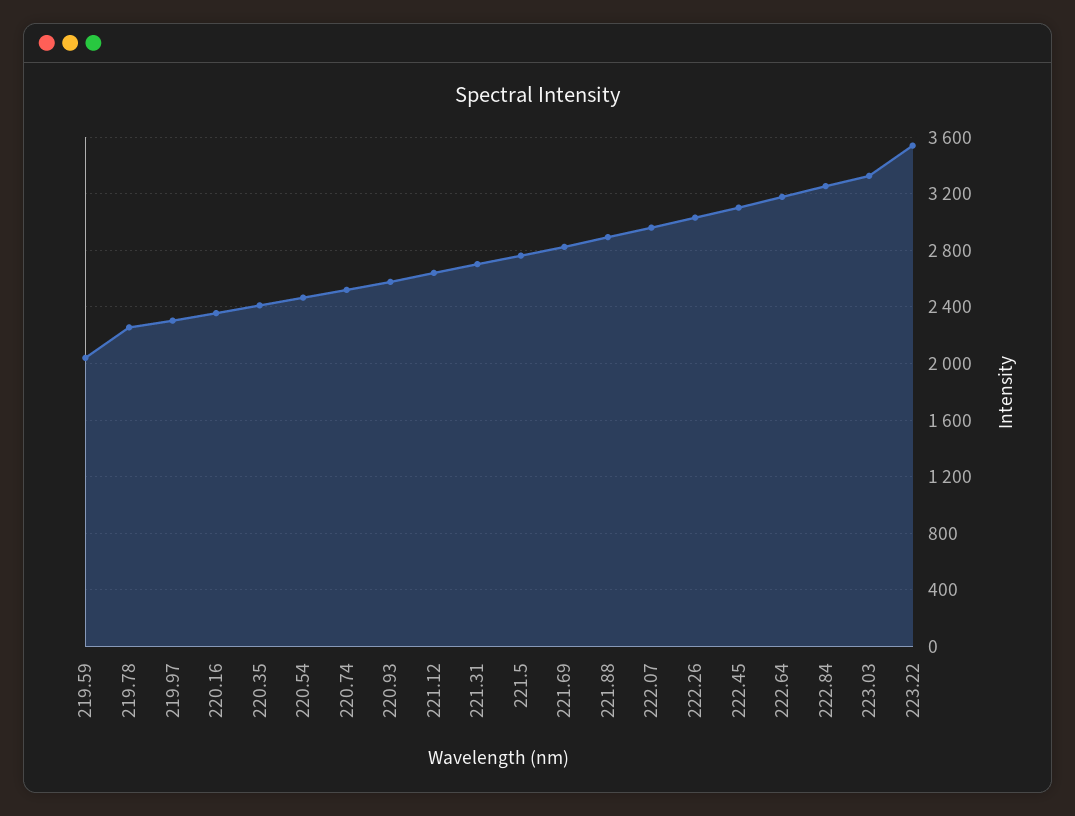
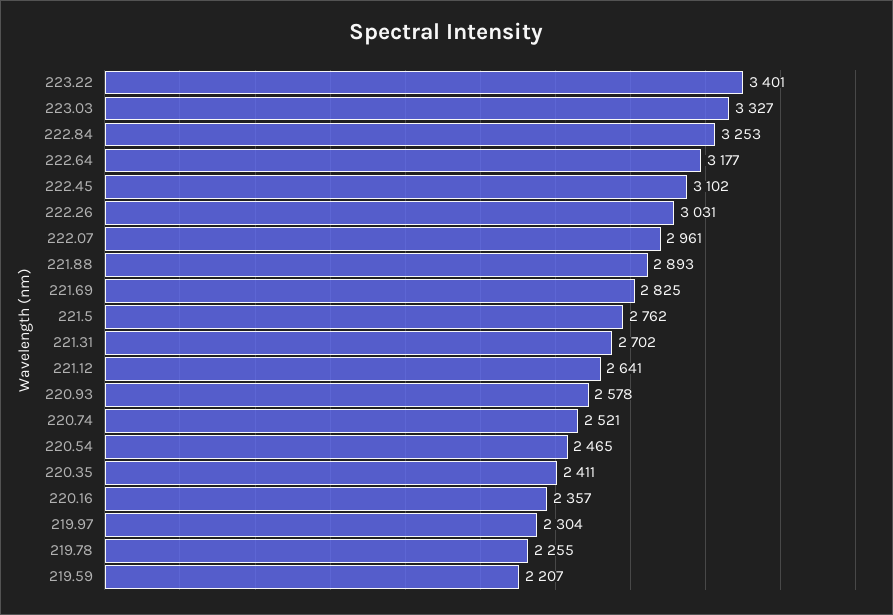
219.59: 2050 -> 2207
223.22: 3550 -> 3401

